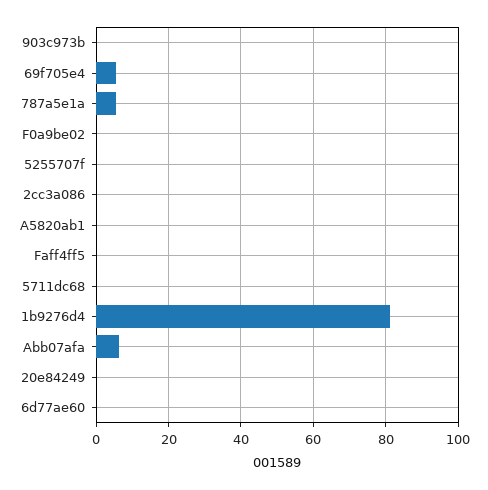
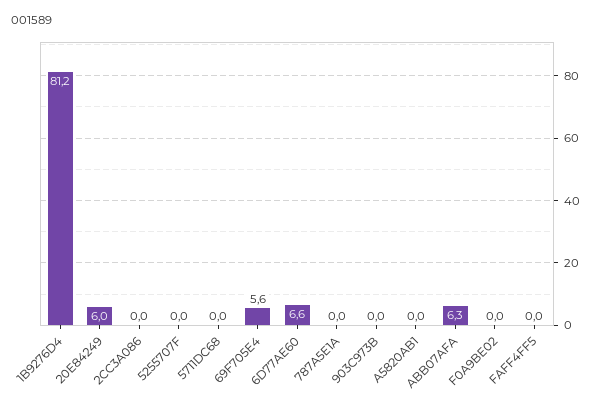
787a5e1a: 6 -> 0
20e84249: 0 -> 6
6d77ae60: 0 -> 6.6

